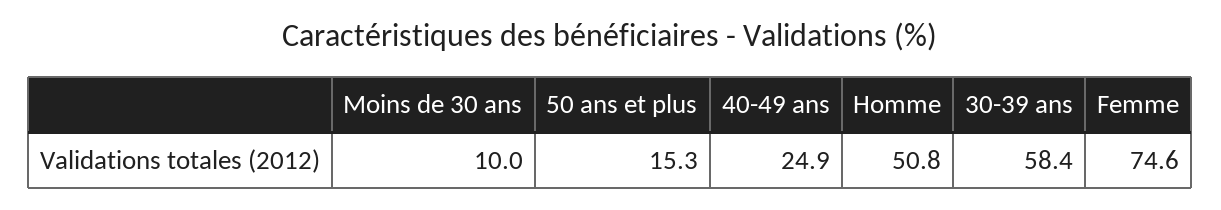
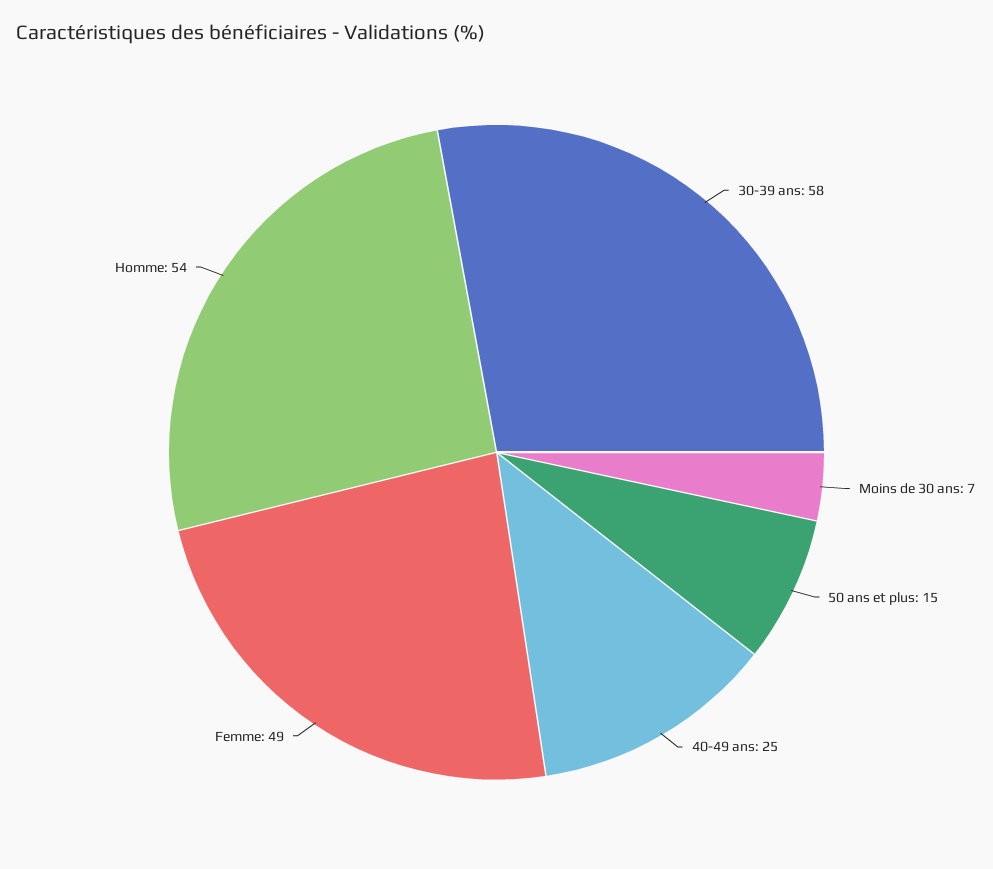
Moins de 30 ans: 10 -> 7
Homme: 50.8 -> 54
Femme: 74.6 -> 49

